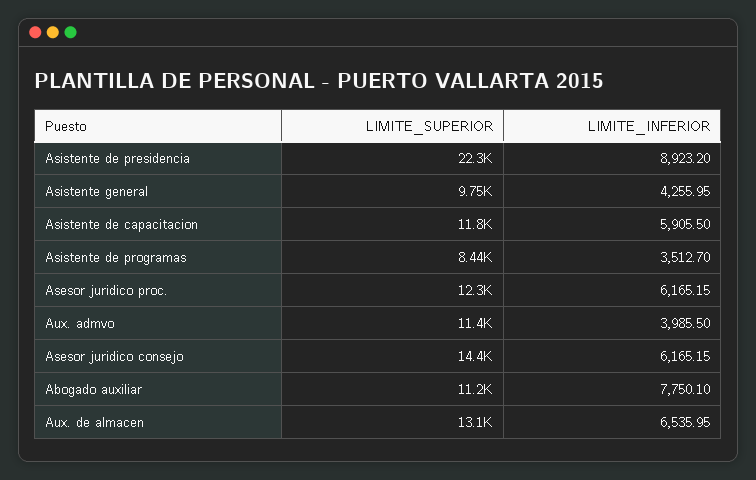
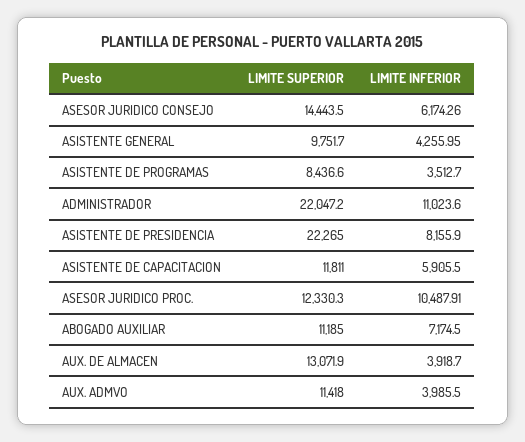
LIMITE_INFERIOR, Asistente de presidencia: 8923.2 -> 8155.9
LIMITE_INFERIOR, Asesor juridico proc.: 6165.15 -> 10487.91
LIMITE_INFERIOR, Asesor juridico consejo: 6165.15 -> 6174.26
LIMITE_INFERIOR, Abogado auxiliar: 7750.1 -> 7174.5
LIMITE_INFERIOR, Aux. de almacen: 6535.95 -> 3918.7
LIMITE_SUPERIOR, ADMINISTRADOR: none -> 22047.2
LIMITE_INFERIOR, ADMINISTRADOR: none -> 11023.6

